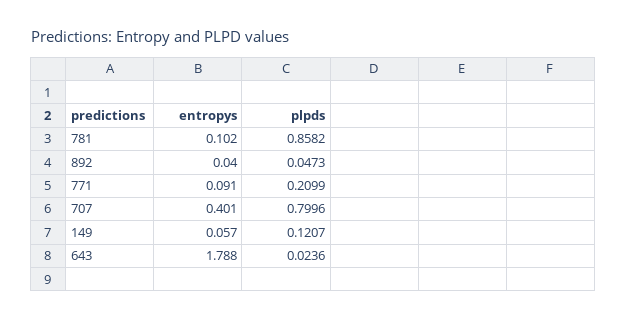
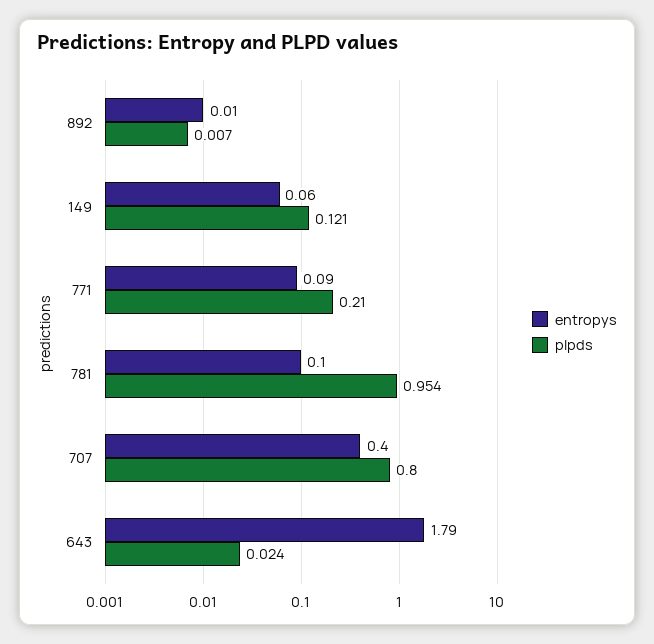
plpds, 781: 0.8582 -> 0.954
entropys, 892: 0.04 -> 0.01
plpds, 892: 0.0473 -> 0.007

